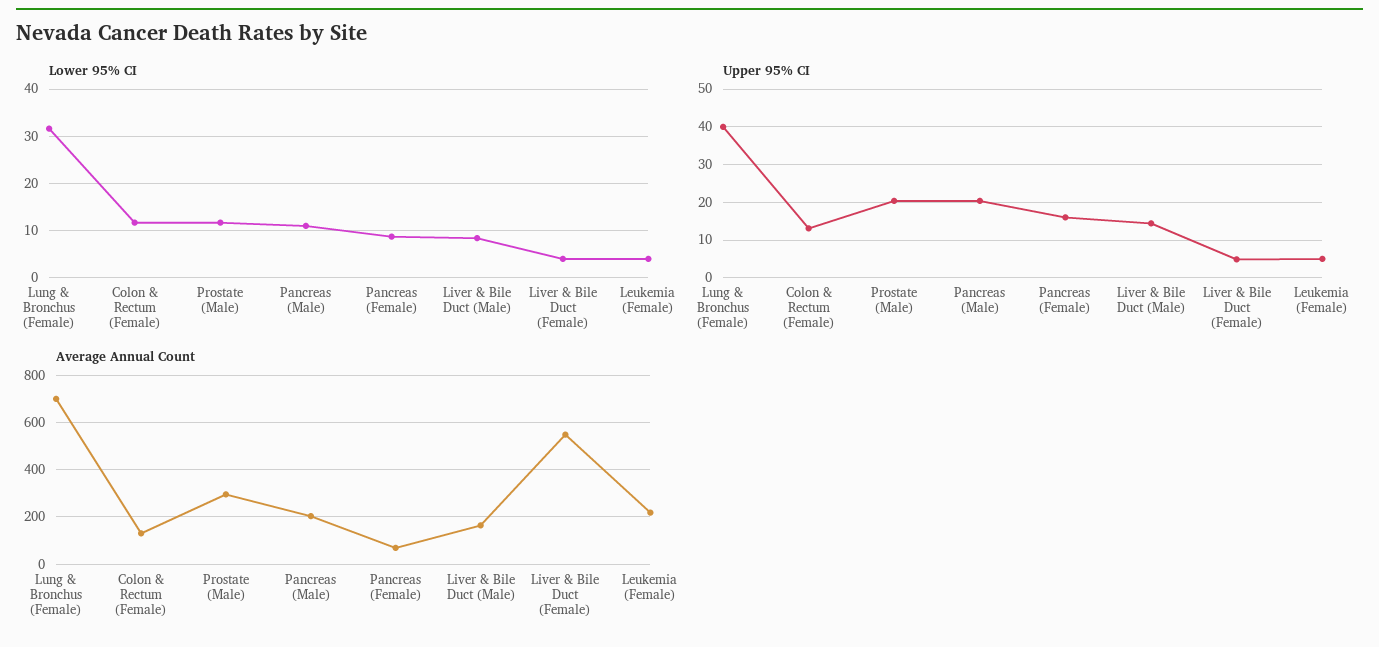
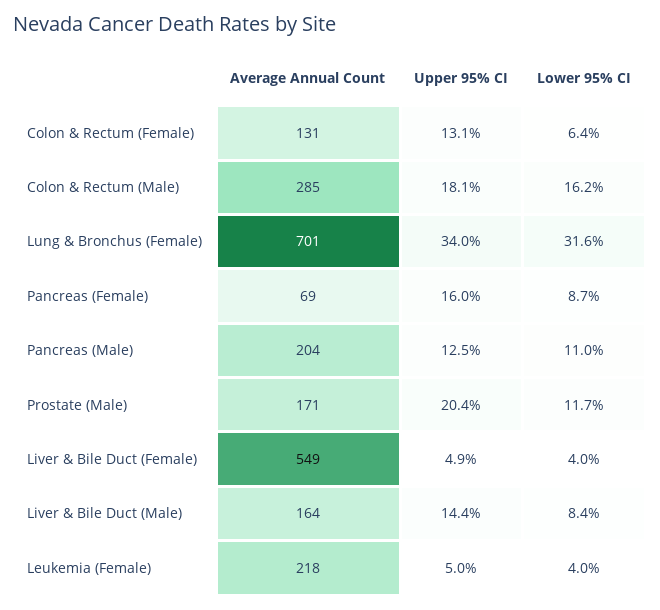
Lower 95% CI, Colon & Rectum (Female): 12 -> 6.4
Upper 95% CI, Lung & Bronchus (Female): 40 -> 34
Upper 95% CI, Pancreas (Male): 20 -> 12.5
Average Annual Count, Prostate (Male): 300 -> 171
Average Annual Count, Colon & Rectum (Male): none -> 285
Upper 95% CI, Colon & Rectum (Male): none -> 18.1
Lower 95% CI, Colon & Rectum (Male): none -> 16.2

